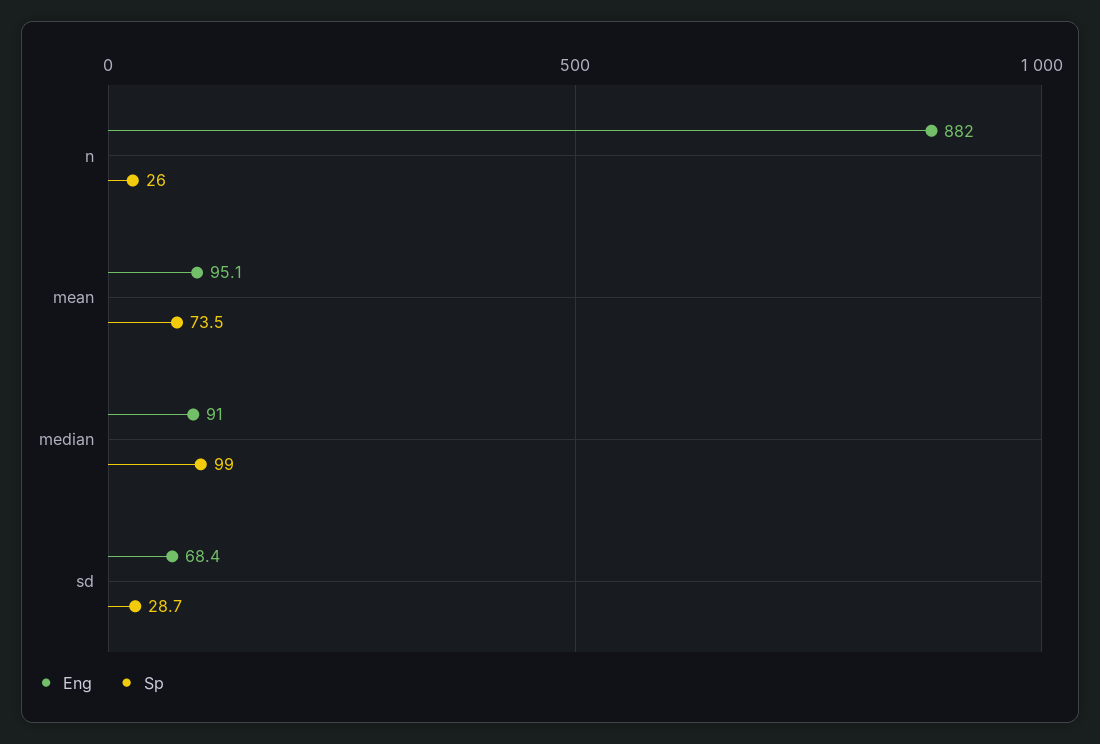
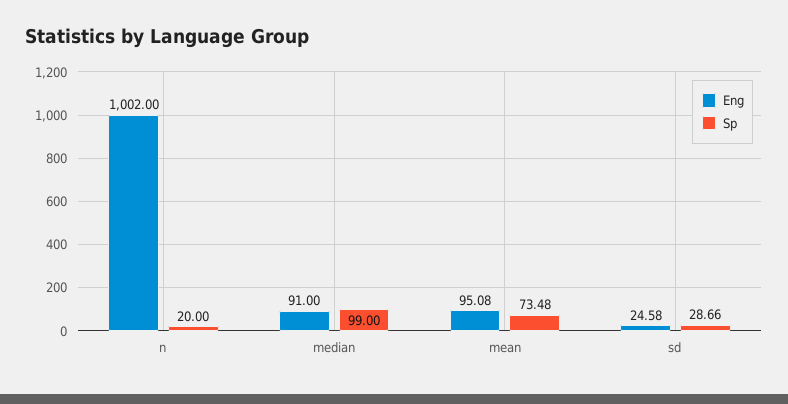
Eng, n: 882 -> 1002
Sp, n: 26 -> 20
Eng, sd: 68.4 -> 24.58

